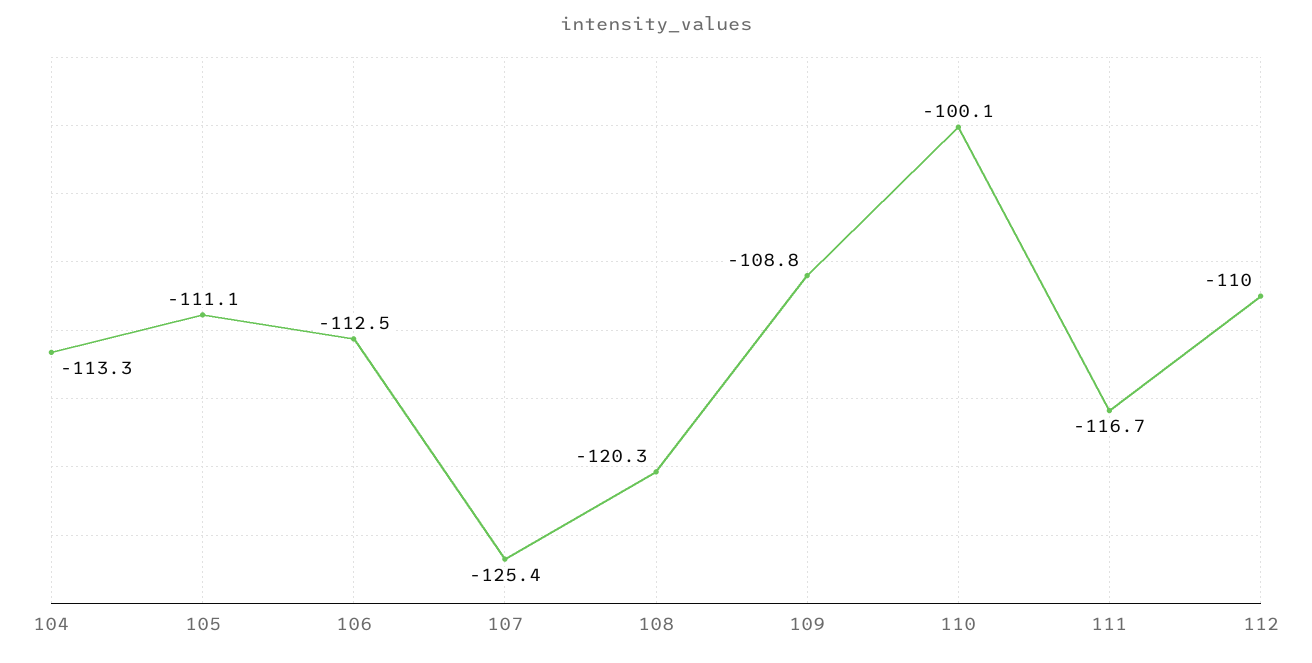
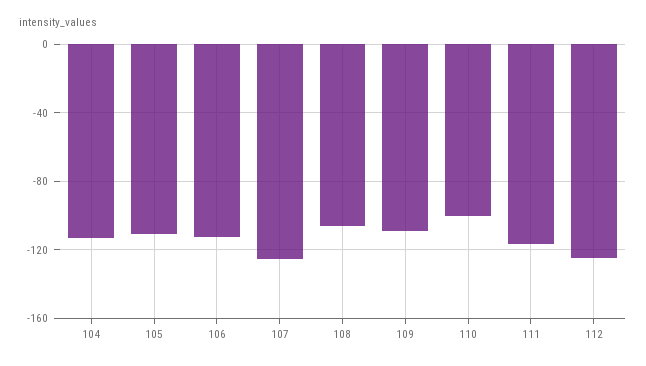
108: -120.3 -> -105
112: -110 -> -125

